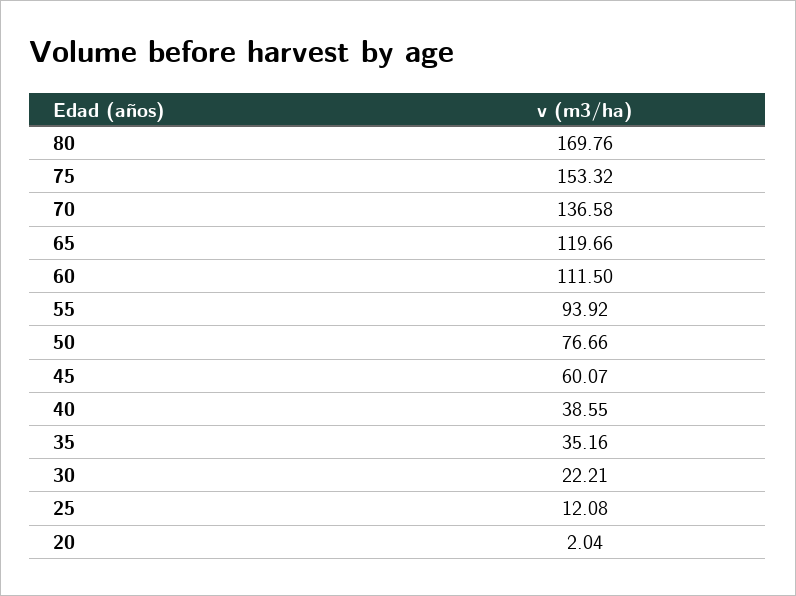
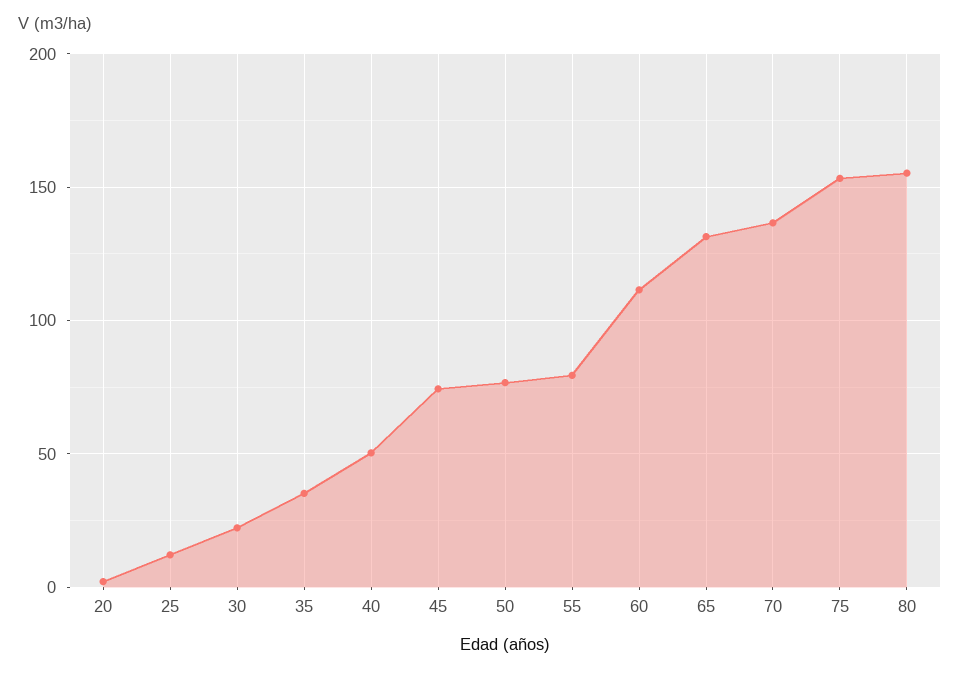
80: 169.76 -> 155
65: 119.66 -> 130
55: 93.92 -> 80
45: 60.07 -> 75
40: 38.55 -> 50

